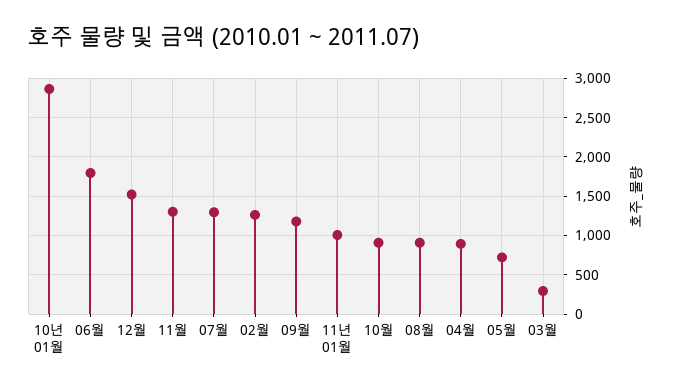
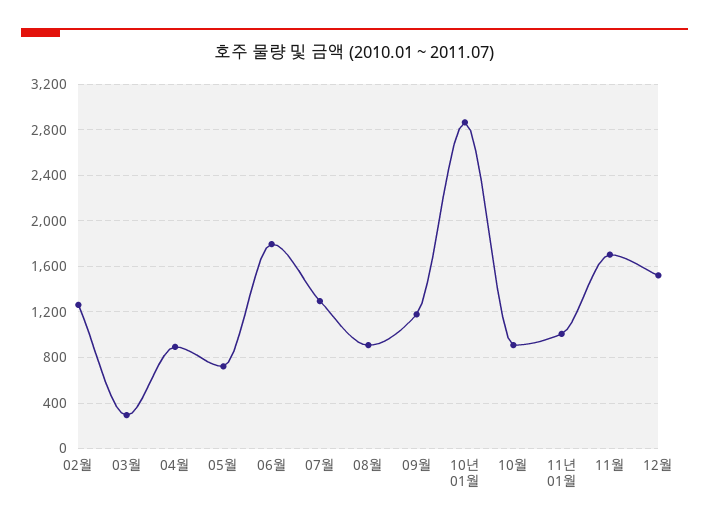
11월: 1300 -> 1700

